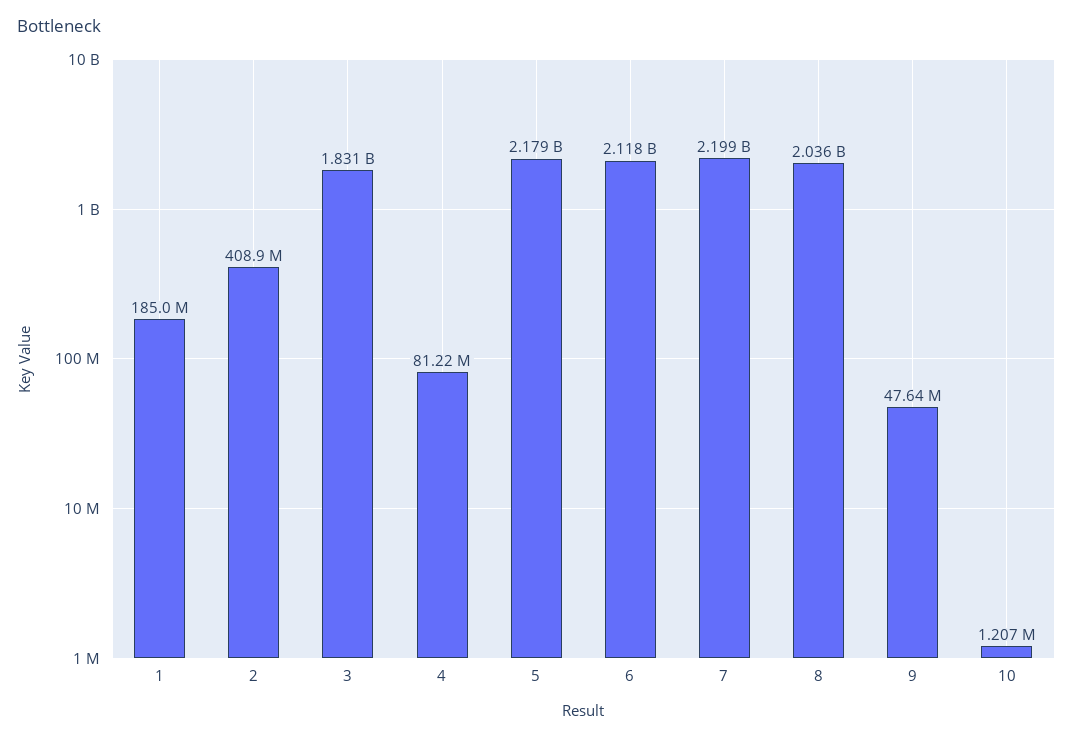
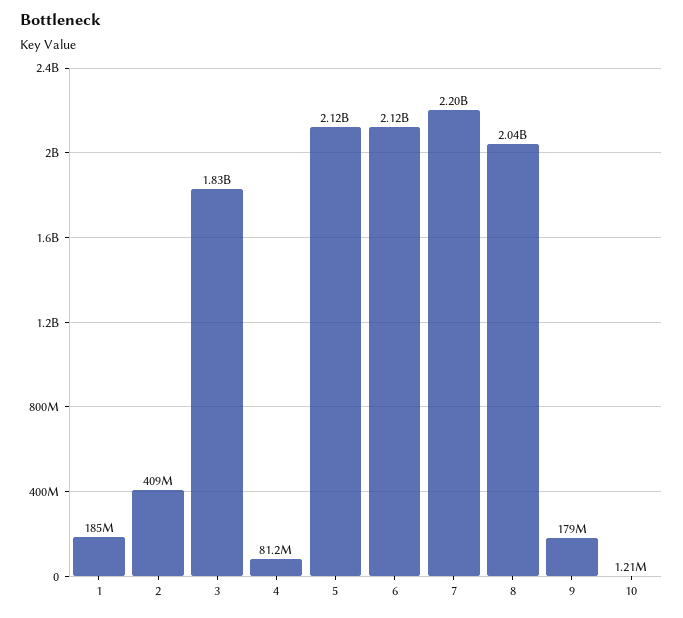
5: 2179000000 -> 2120000000
9: 47640000 -> 179000000

